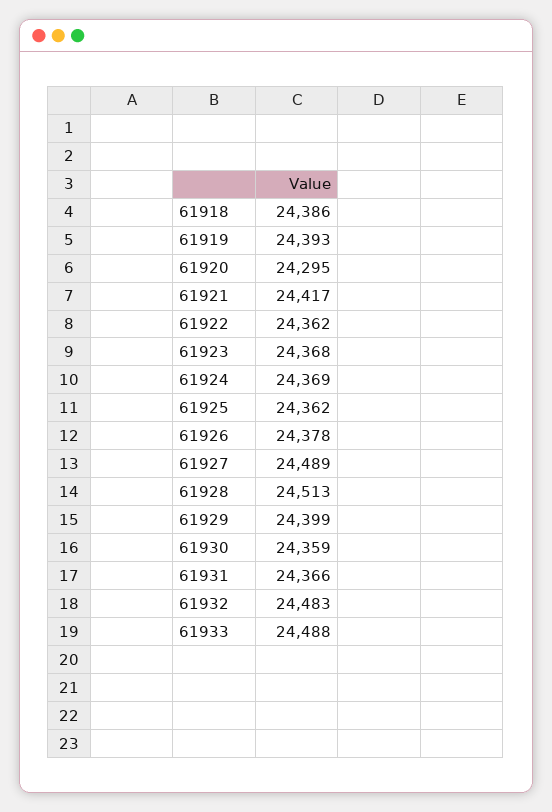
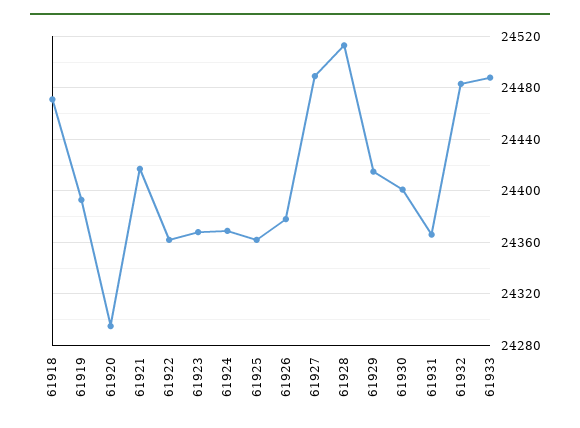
61918: 24386 -> 24470
61929: 24399 -> 24415
61930: 24359 -> 24400

